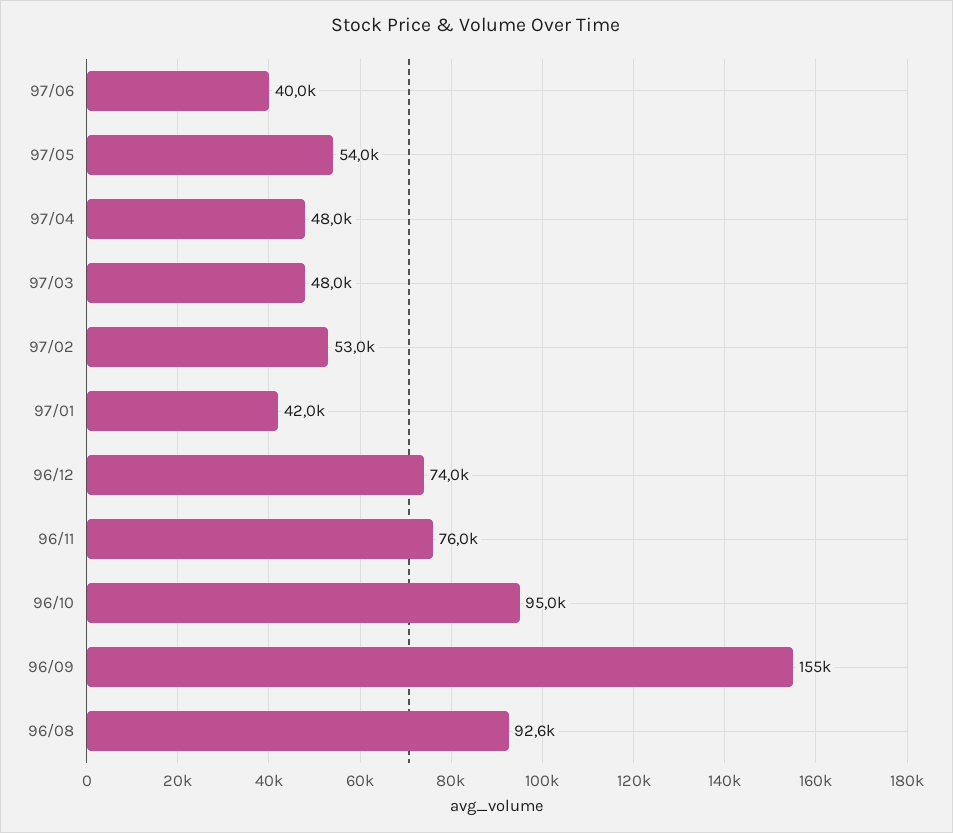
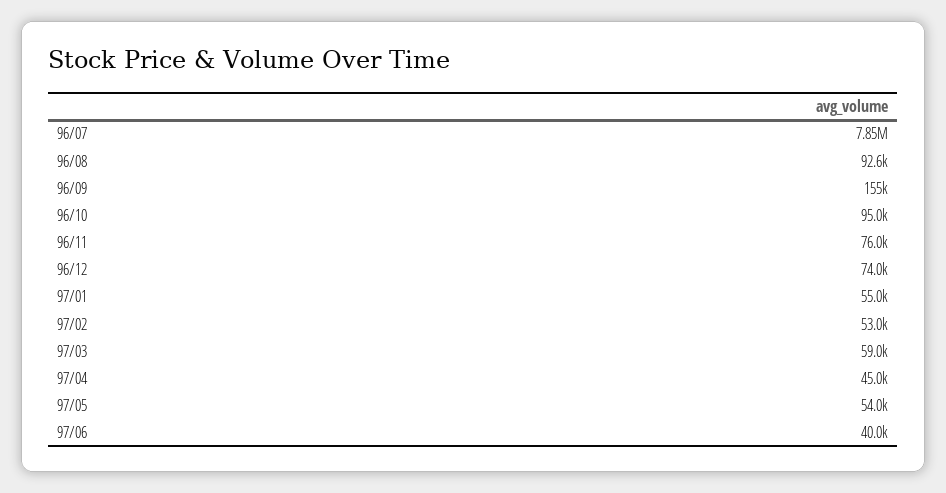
97/04: 48000 -> 45000
97/03: 48000 -> 59000
97/01: 42000 -> 55000
96/07: none -> 7850000

